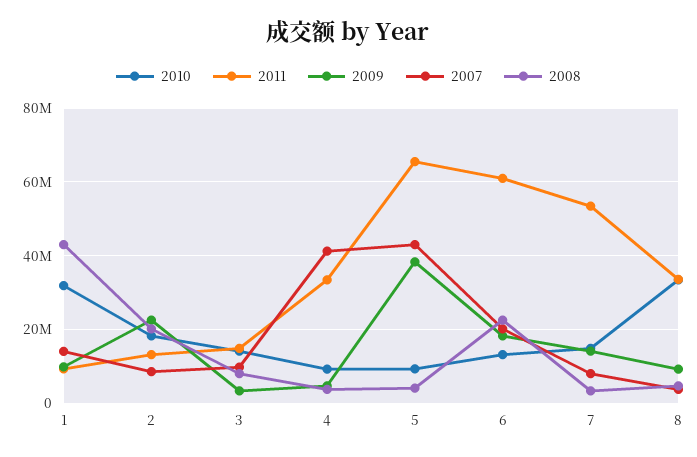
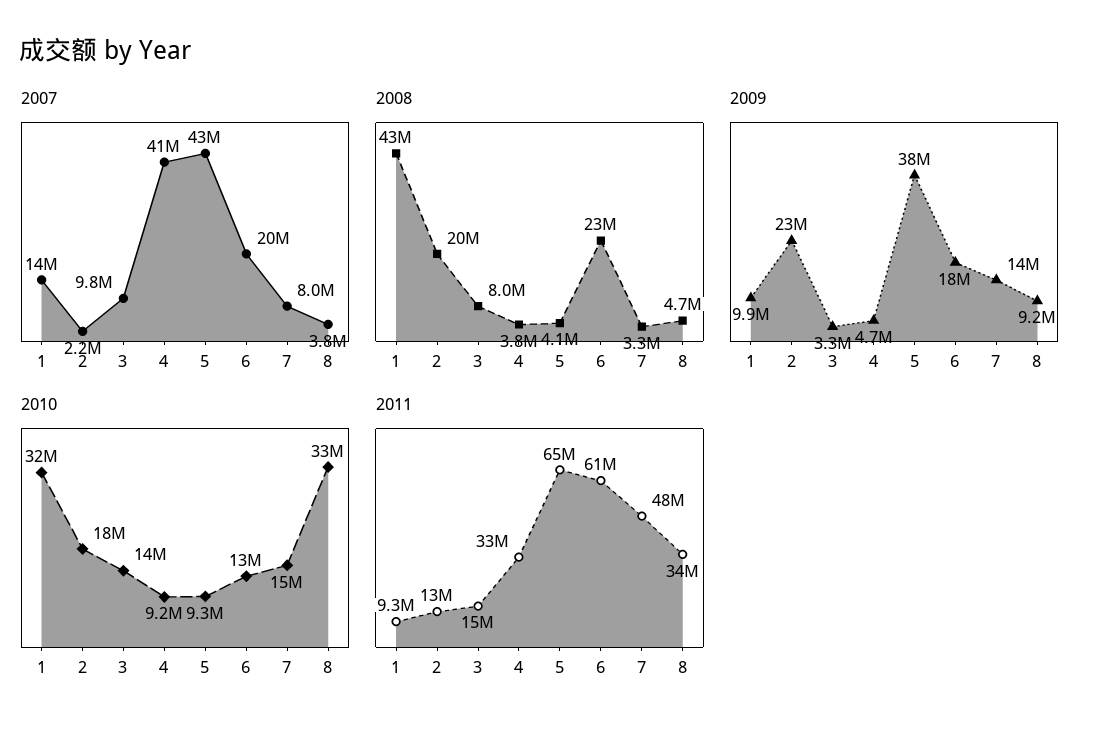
2007, 2: 8000000 -> 2200000
2011, 7: 54000000 -> 48000000

